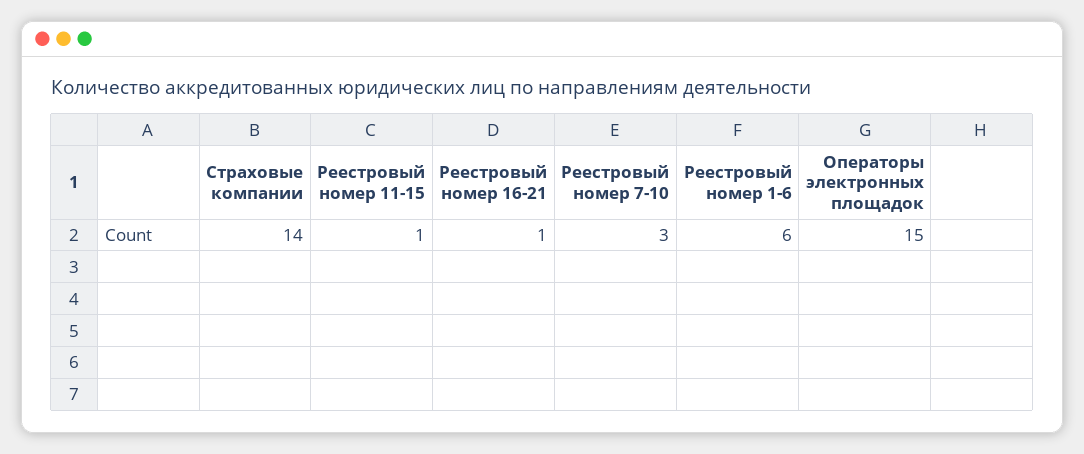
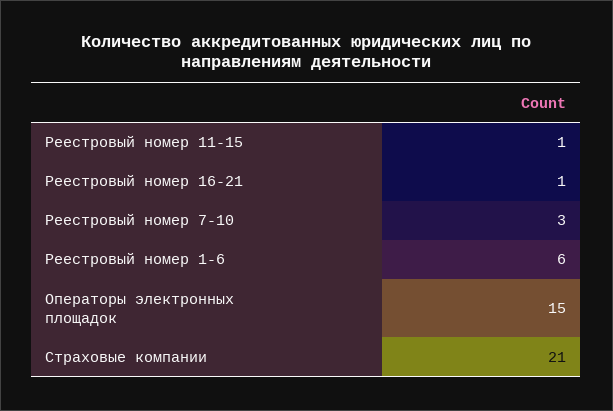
Страховые компании: 14 -> 21

